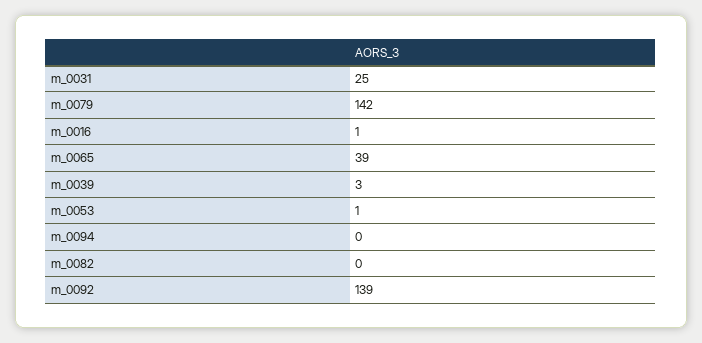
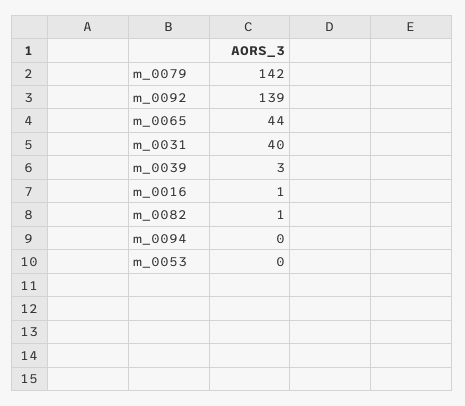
m_0031: 25 -> 40
m_0065: 39 -> 44
m_0053: 1 -> 0
m_0082: 0 -> 1

